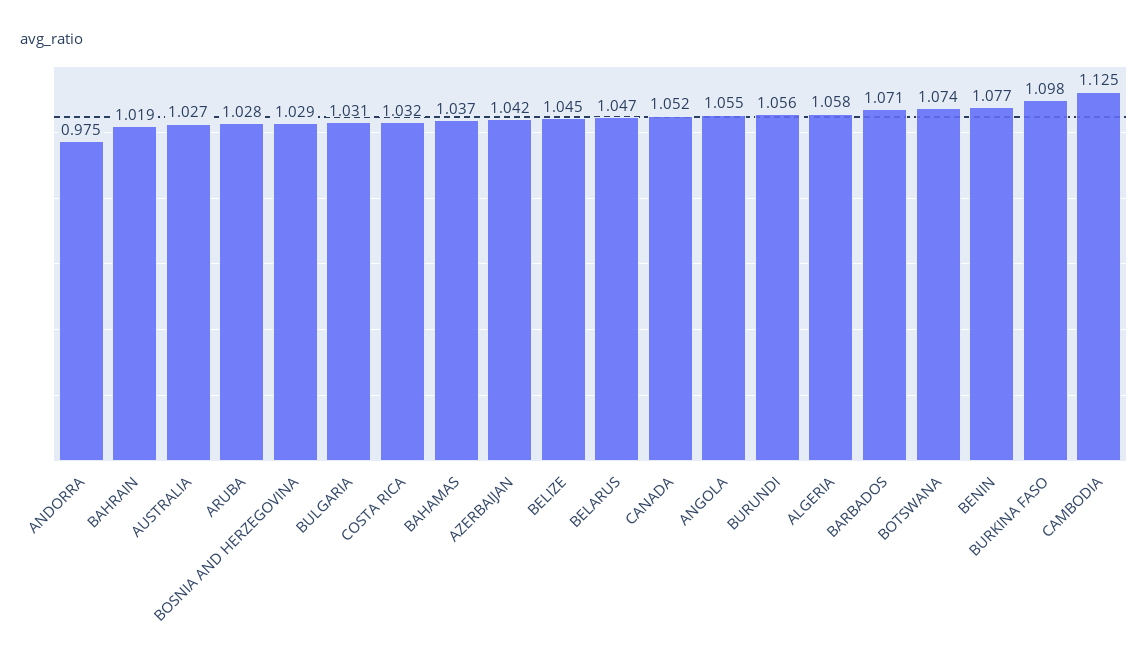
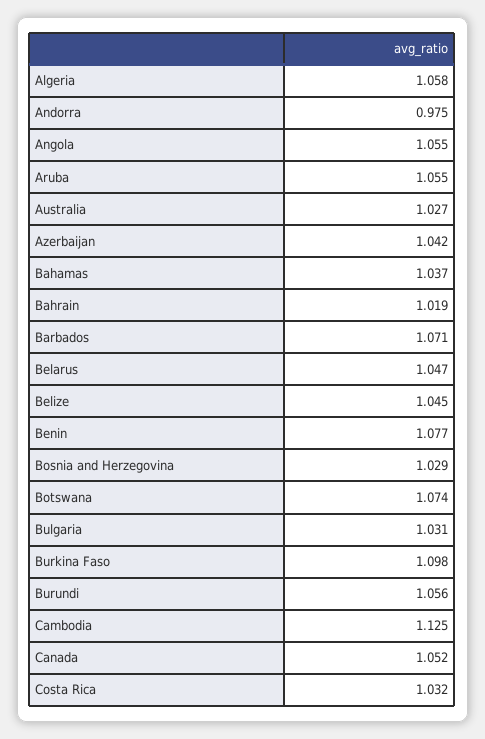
ARUBA: 1.028 -> 1.055

